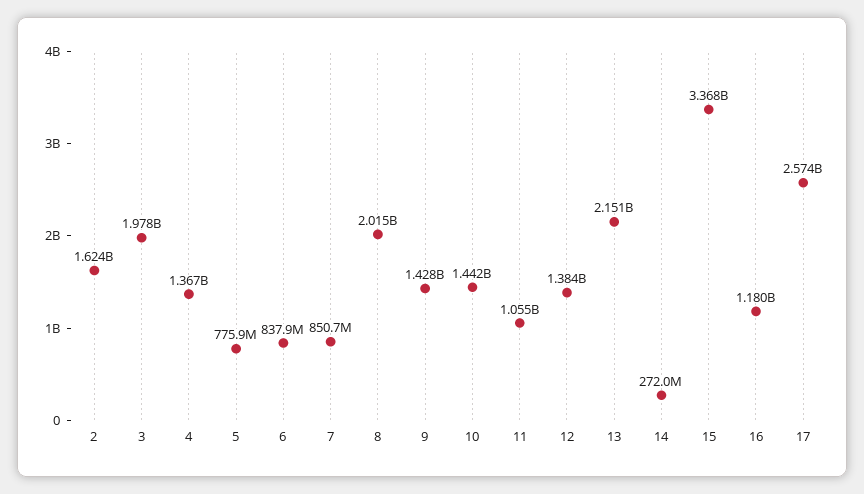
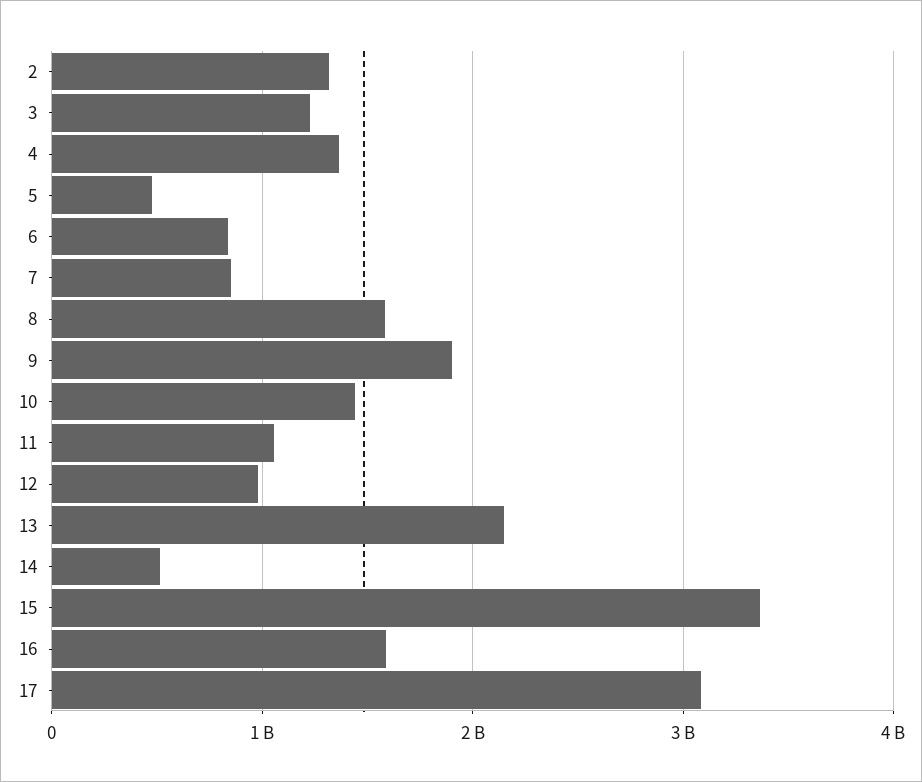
2: 1624000000 -> 1300000000
3: 1978000000 -> 1200000000
5: 775900000 -> 500000000
8: 2015000000 -> 1600000000
9: 1428000000 -> 1900000000
12: 1384000000 -> 1000000000
14: 272000000 -> 500000000
16: 1180000000 -> 1600000000
17: 2574000000 -> 3100000000

